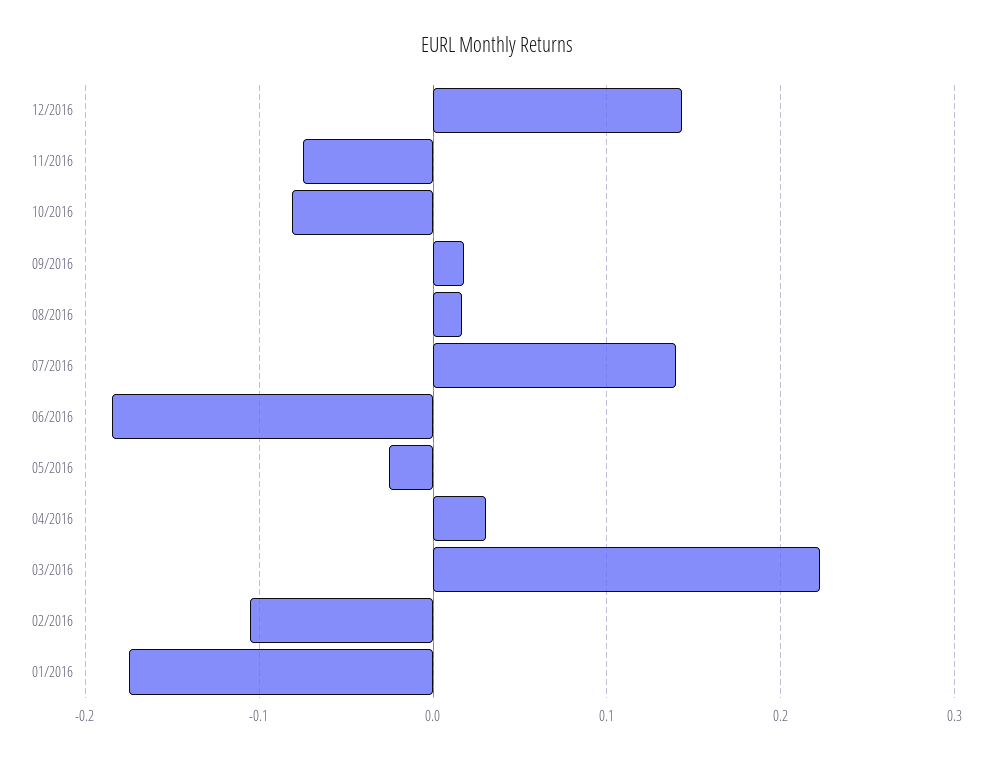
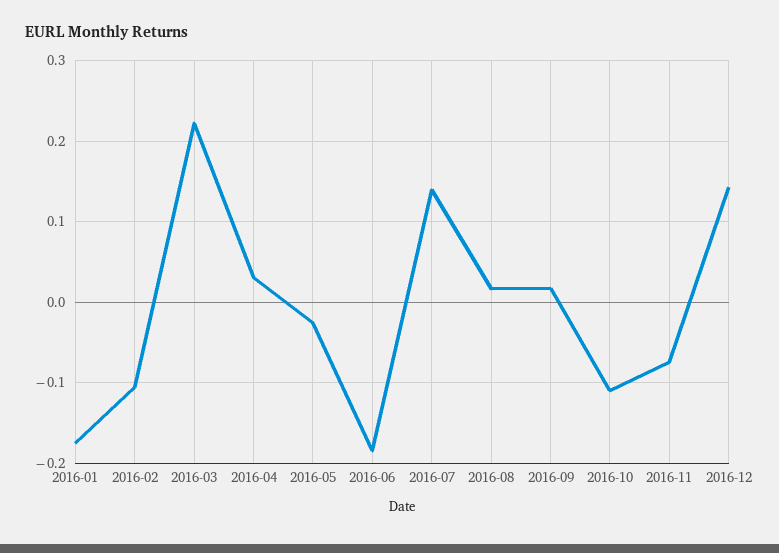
10/2016: -0.08 -> -0.11

